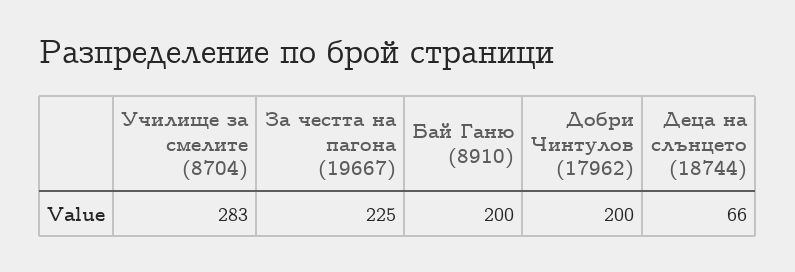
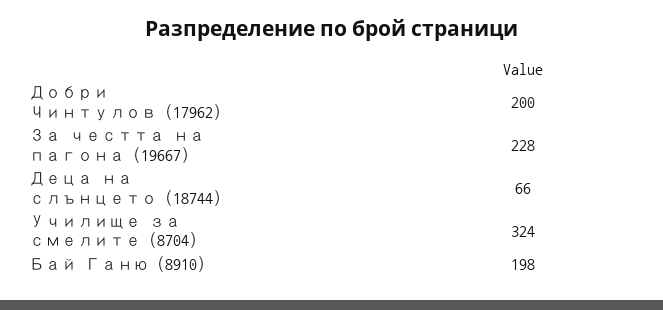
Училище за смелите (8704): 283 -> 324
За честта на пагона (19667): 225 -> 228
Бай Ганю (8910): 200 -> 198

